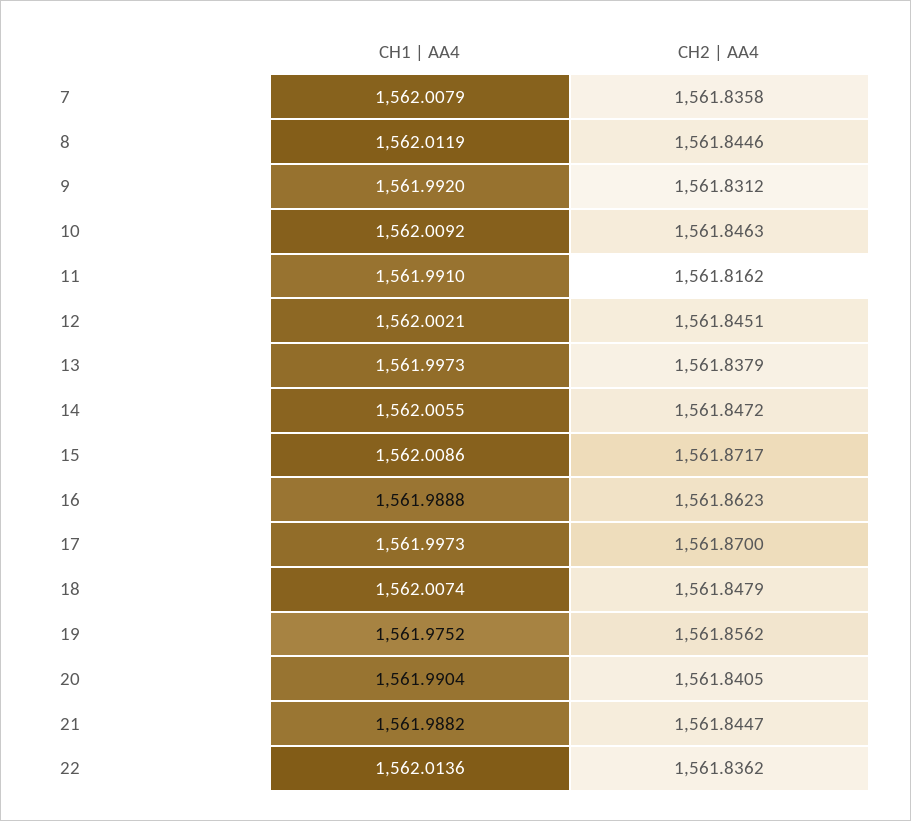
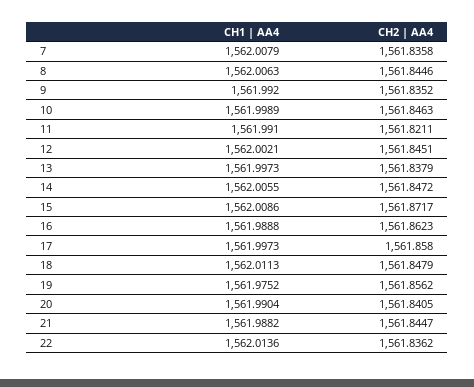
CH1 | AA4, 8: 1562.0119 -> 1562.0063
CH2 | AA4, 9: 1561.8312 -> 1561.8352
CH1 | AA4, 10: 1562.0092 -> 1561.9989
CH2 | AA4, 11: 1561.8162 -> 1561.8211
CH2 | AA4, 17: 1561.87 -> 1561.858
CH1 | AA4, 18: 1562.0074 -> 1562.0113

